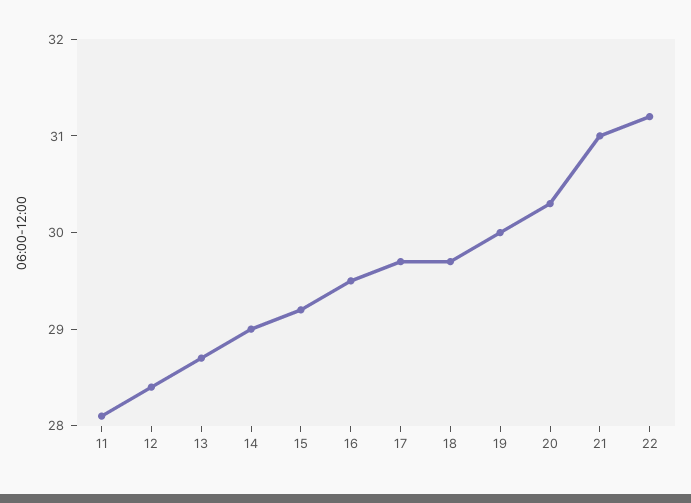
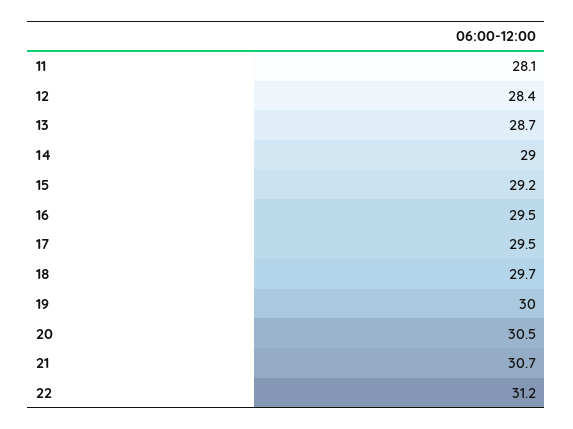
17: 29.7 -> 29.5
20: 30.3 -> 30.5
21: 31 -> 30.7

